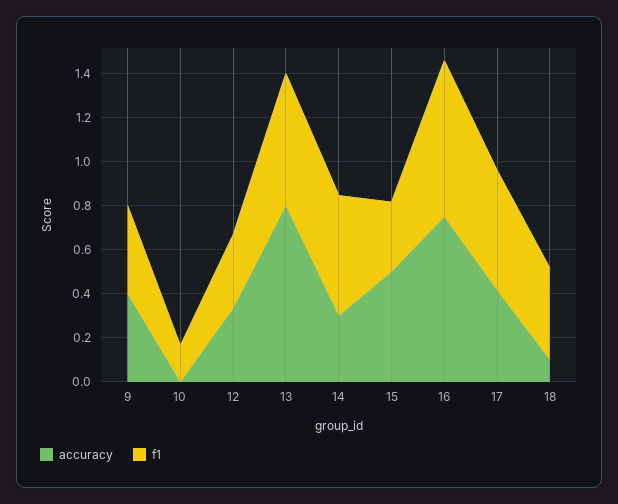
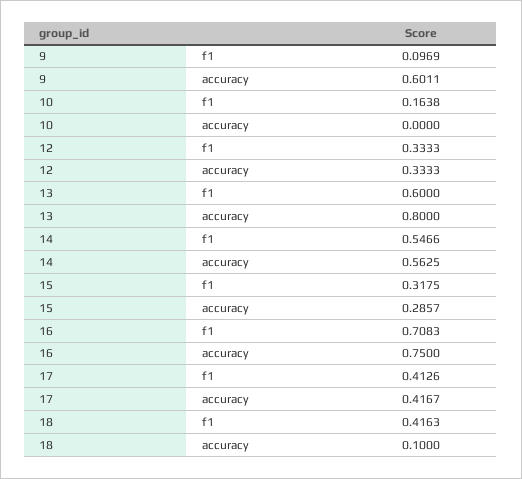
accuracy, 9: 0.4 -> 0.6011
f1, 9: 0.4 -> 0.0969
accuracy, 14: 0.3 -> 0.5625
accuracy, 15: 0.5 -> 0.2857
f1, 17: 0.55 -> 0.4126

